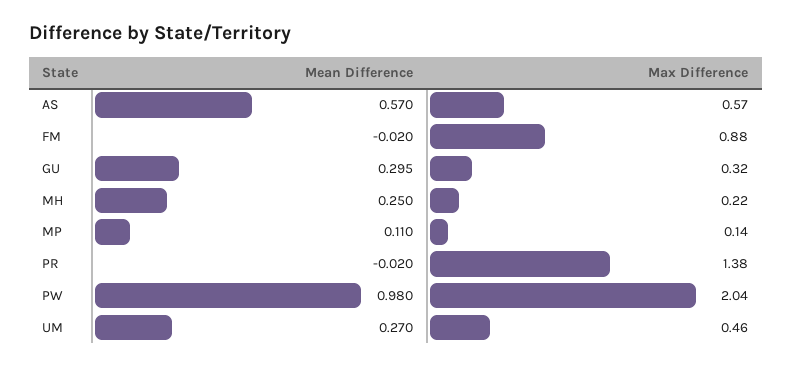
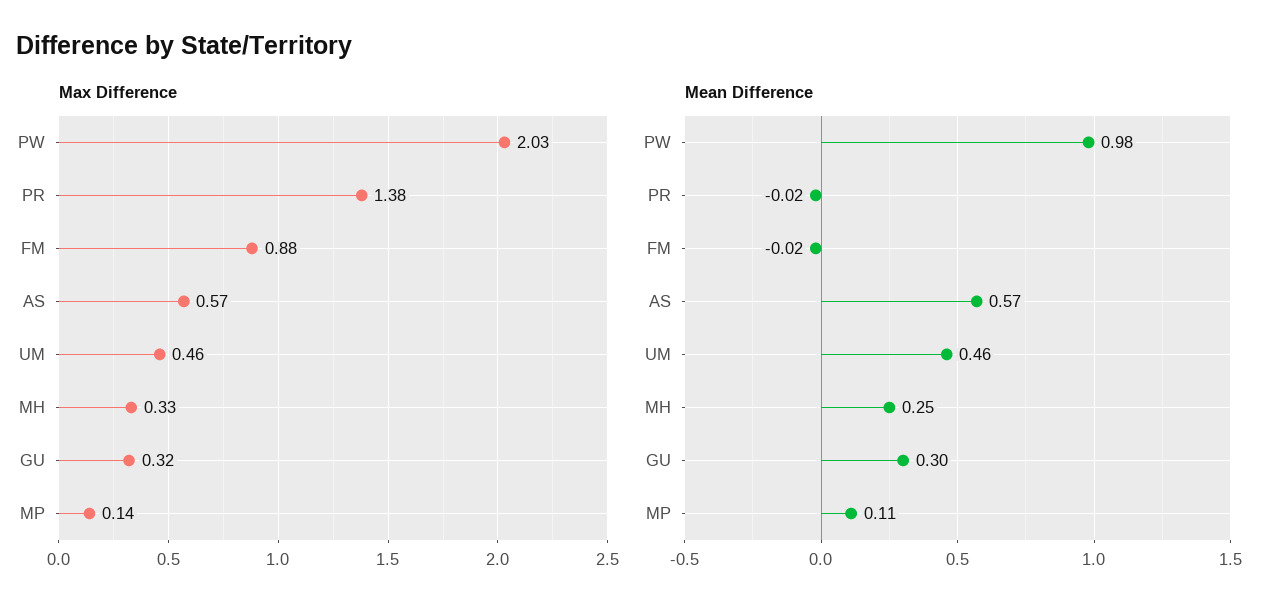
Max Difference, MH: 0.22 -> 0.33
Max Difference, PW: 2.04 -> 2.03
Mean Difference, UM: 0.27 -> 0.46

